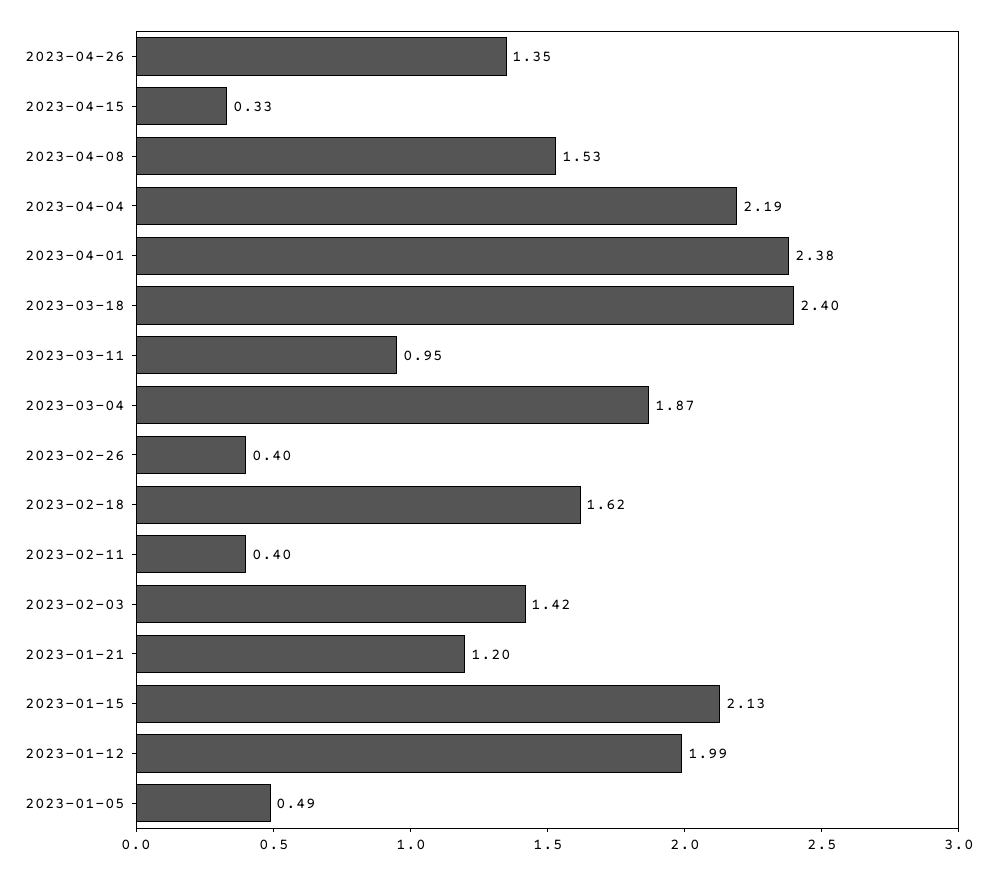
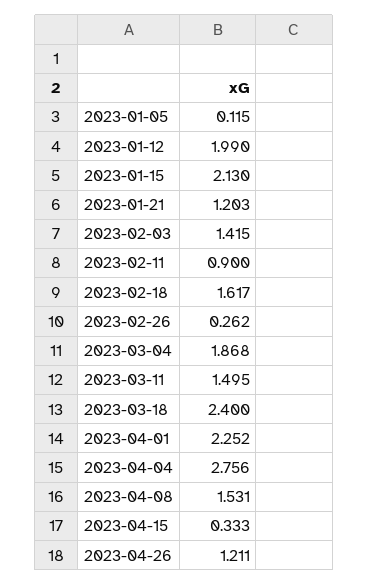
2023-04-26: 1.35 -> 1.211
2023-04-04: 2.19 -> 2.756
2023-04-01: 2.38 -> 2.252
2023-03-11: 0.95 -> 1.495
2023-02-26: 0.4 -> 0.262
2023-02-11: 0.4 -> 0.9
2023-01-05: 0.49 -> 0.115

